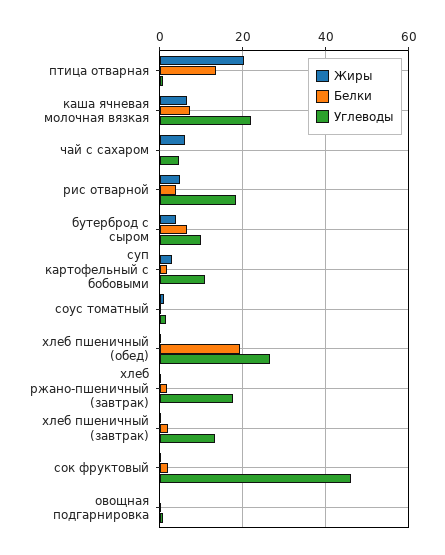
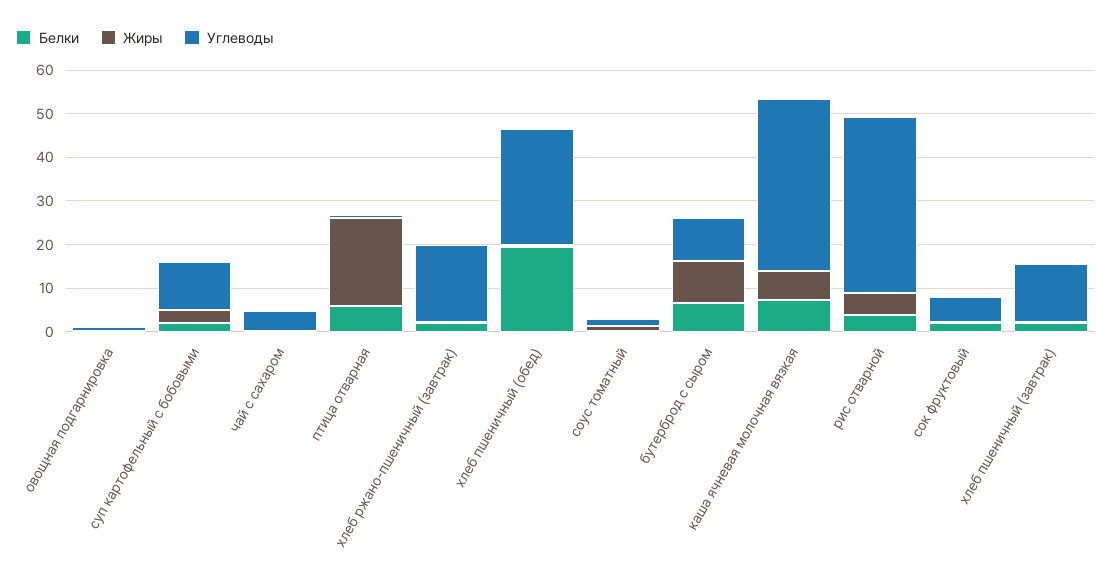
Белки, птица отварная: 14 -> 6
Углеводы, каша ячневая молочная вязкая: 22 -> 40
Жиры, чай с сахаром: 6 -> 0
Углеводы, рис отварной: 18 -> 40
Жиры, бутерброд с сыром: 4 -> 10
Углеводы, сок фруктовый: 46 -> 6

